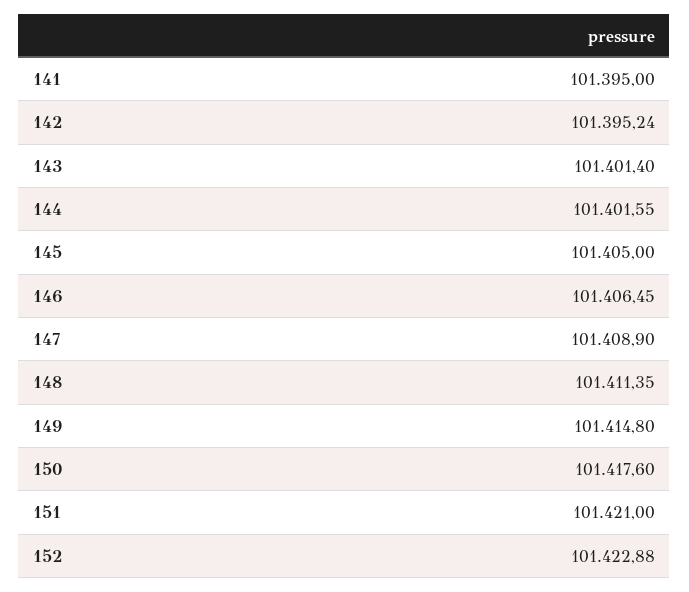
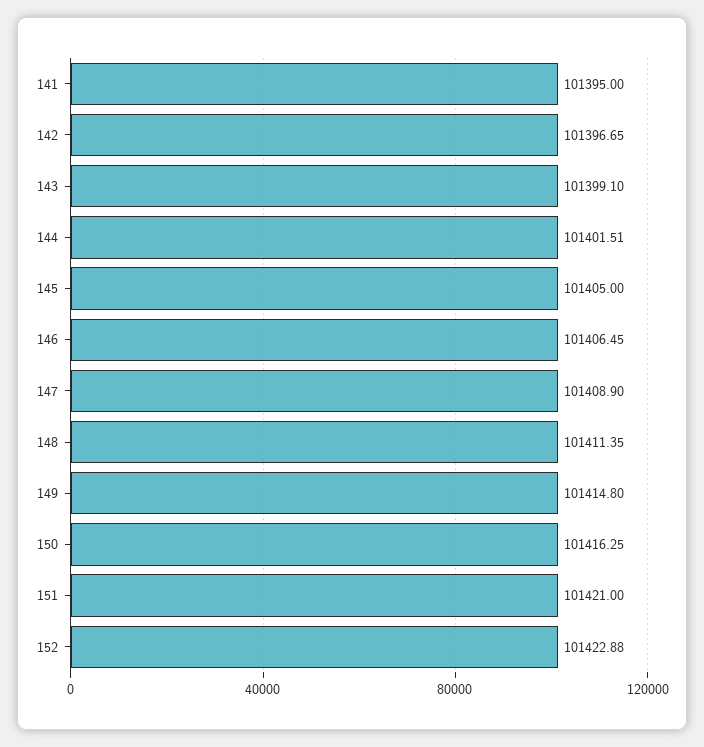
142: 101395.24 -> 101396.65
143: 101401.4 -> 101399.1
144: 101401.55 -> 101401.51
150: 101417.6 -> 101416.25

